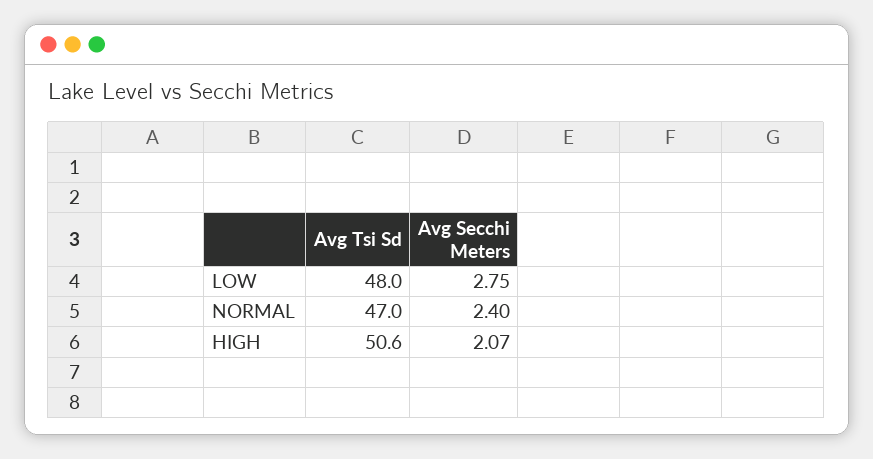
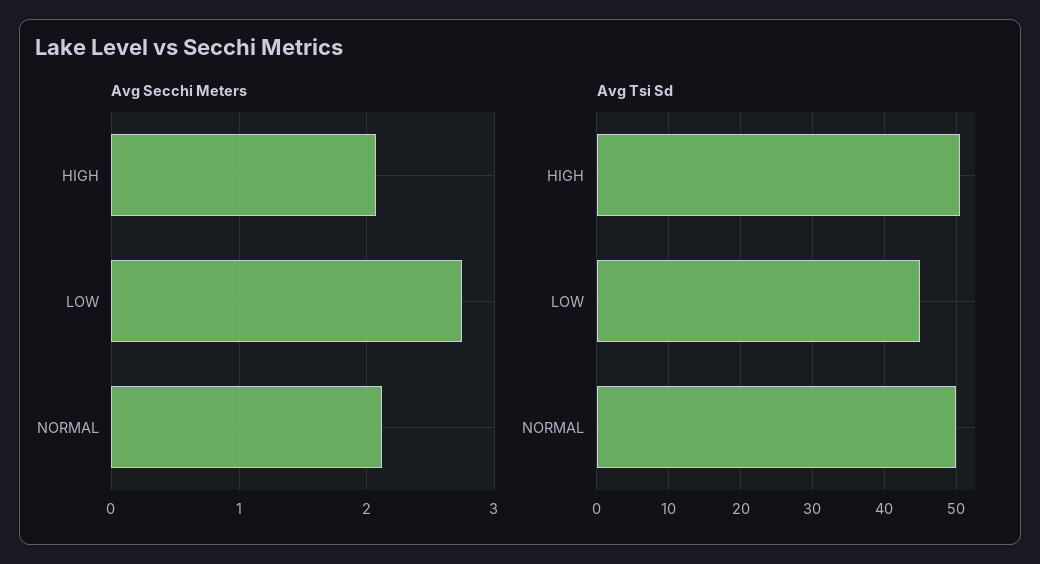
Avg Tsi Sd, LOW: 48 -> 45
Avg Tsi Sd, NORMAL: 47 -> 50
Avg Secchi Meters, NORMAL: 2.4 -> 2.1

